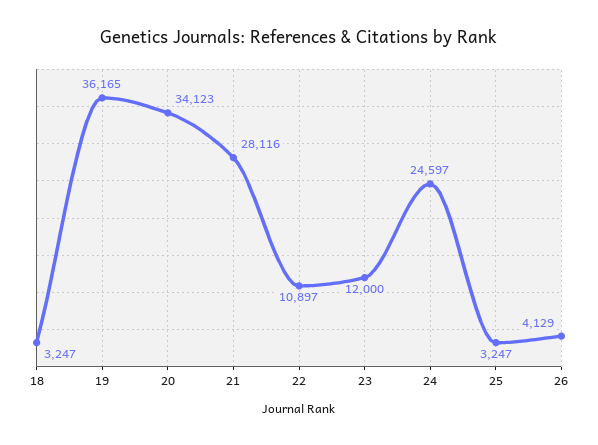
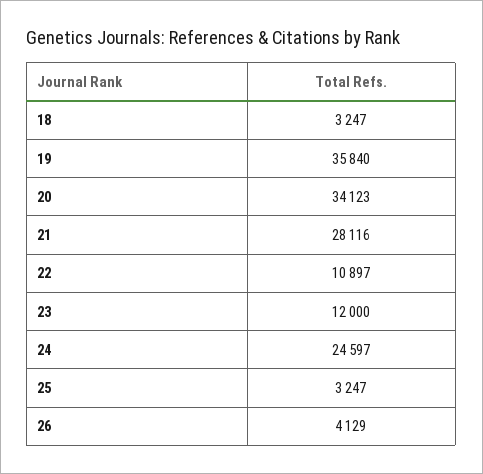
19: 36165 -> 35840

